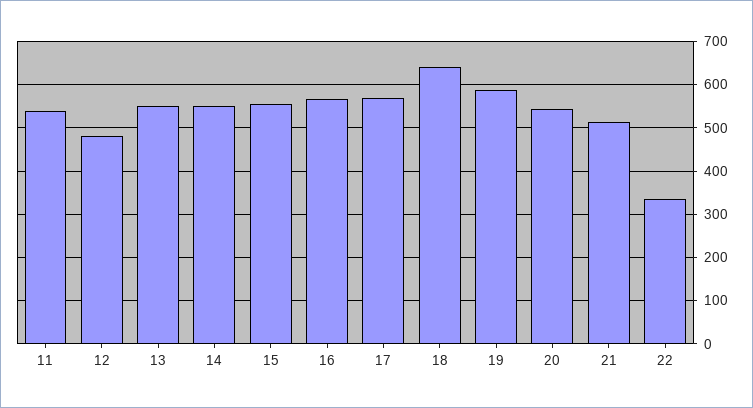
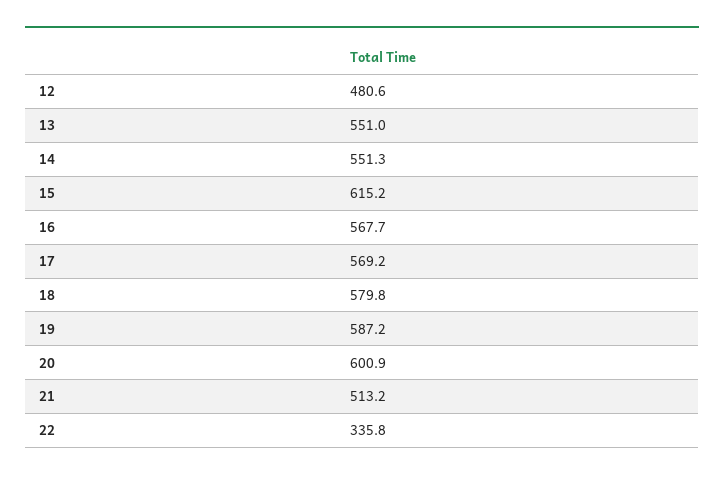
11: 540 -> none
15: 560 -> 615.2
18: 640 -> 579.8
20: 540 -> 600.9

